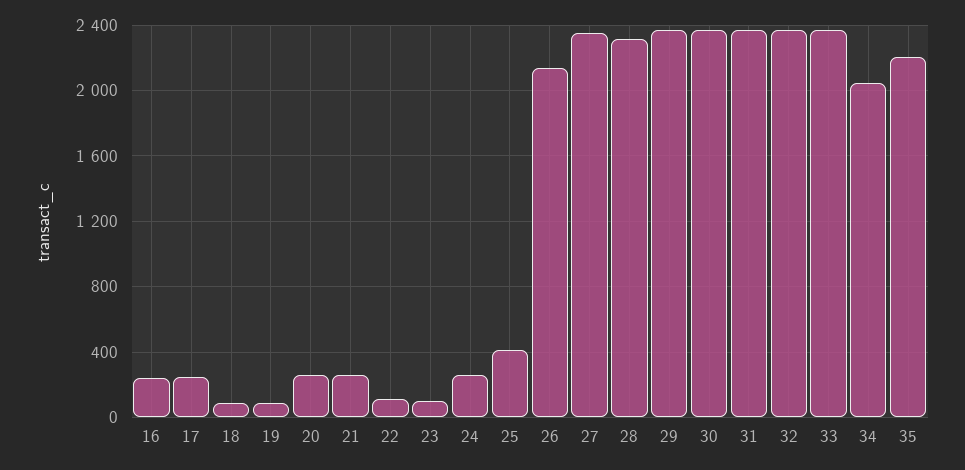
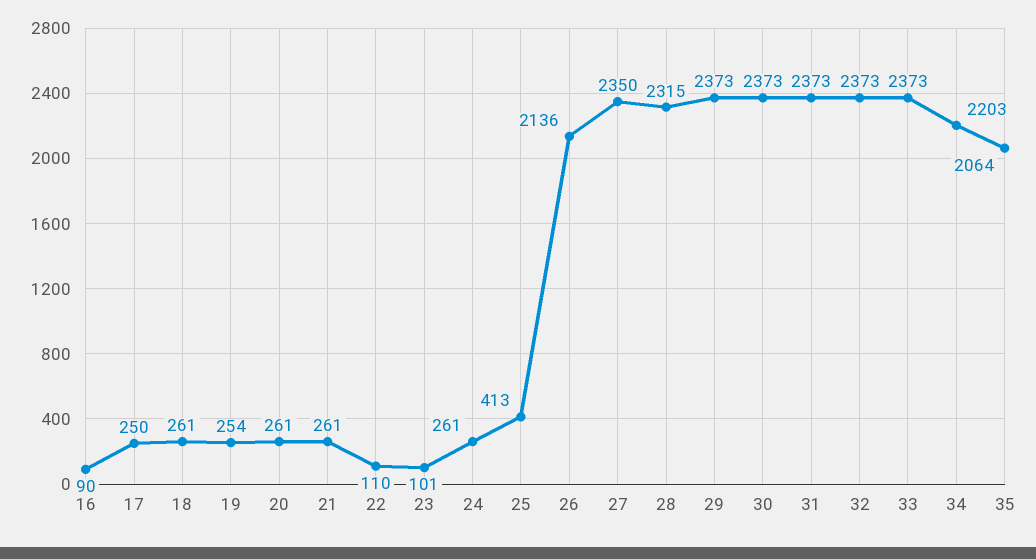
16: 250 -> 90
18: 100 -> 261
19: 100 -> 254
34: 2050 -> 2203
35: 2200 -> 2064

